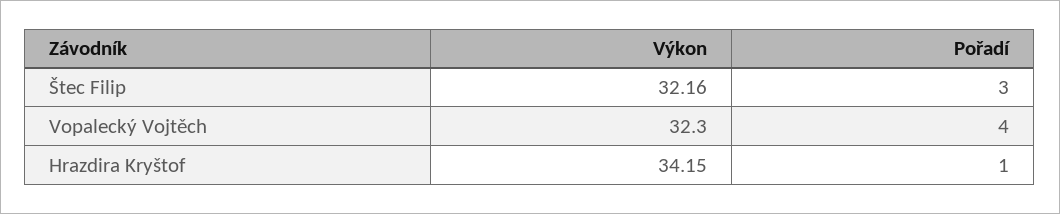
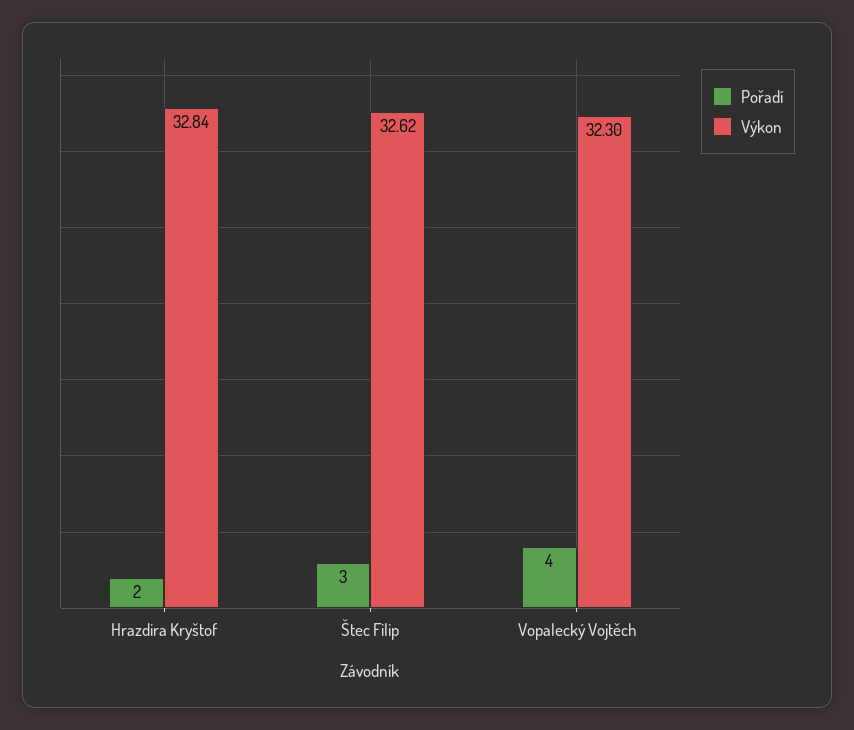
Výkon, Štec Filip: 32.16 -> 32.62
Výkon, Hrazdira Kryštof: 34.15 -> 32.84
Pořadí, Hrazdira Kryštof: 1 -> 2

